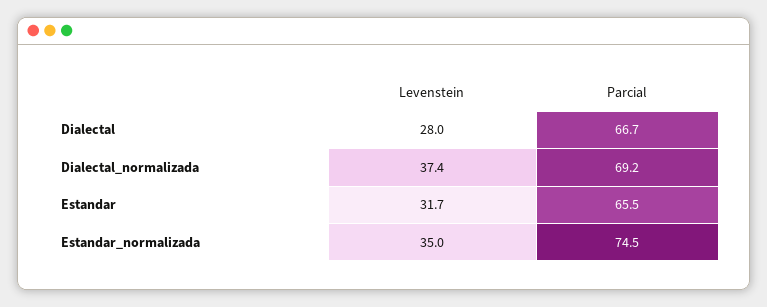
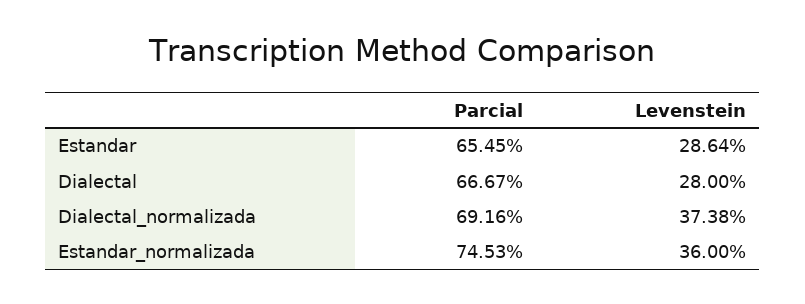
Levenstein, Estandar: 31.7 -> 28.64
Levenstein, Estandar_normalizada: 35 -> 36

